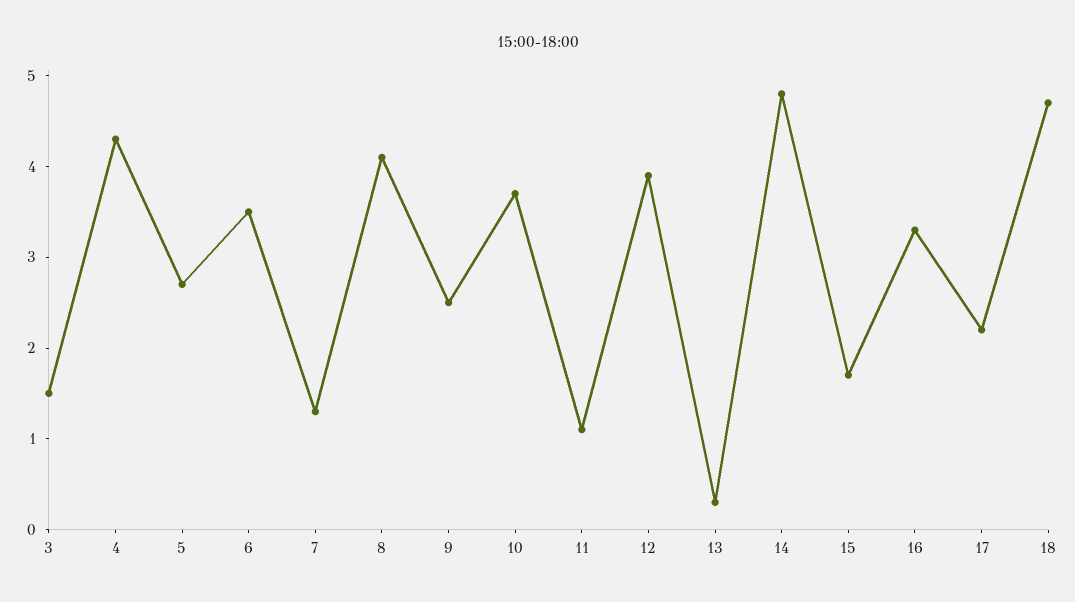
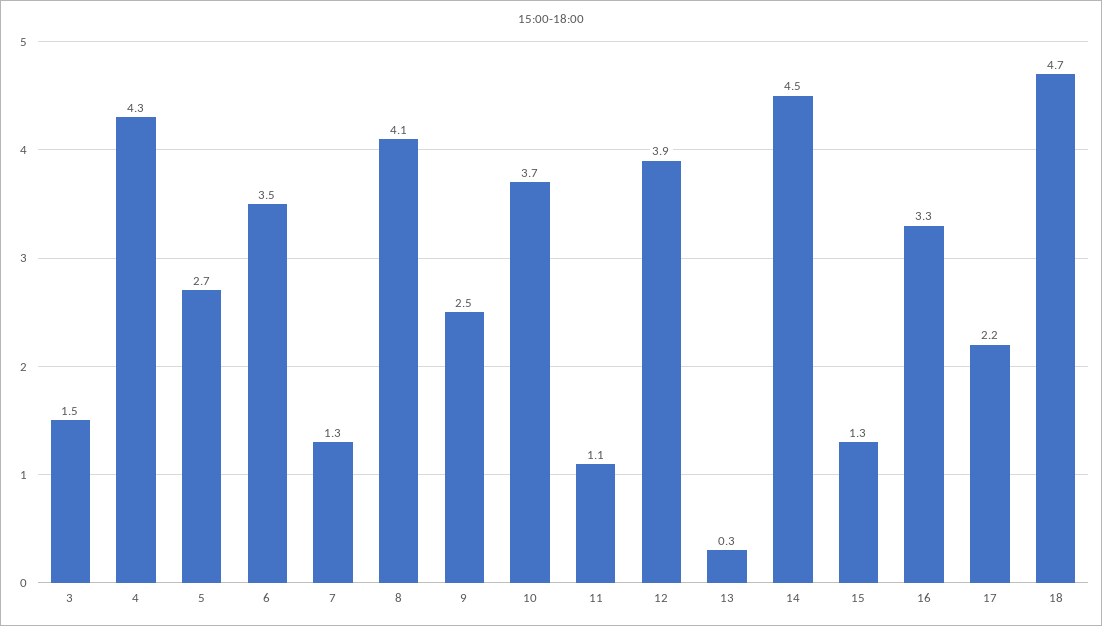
14: 4.8 -> 4.5
15: 1.7 -> 1.3

